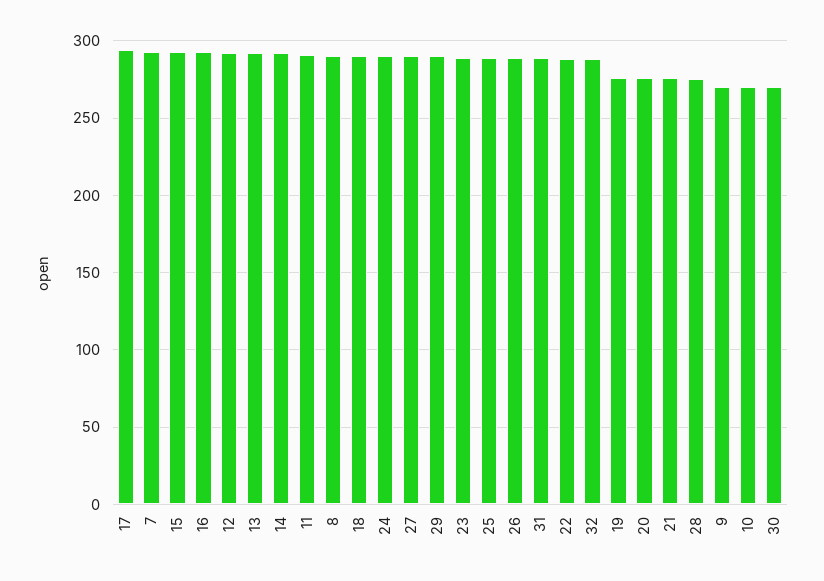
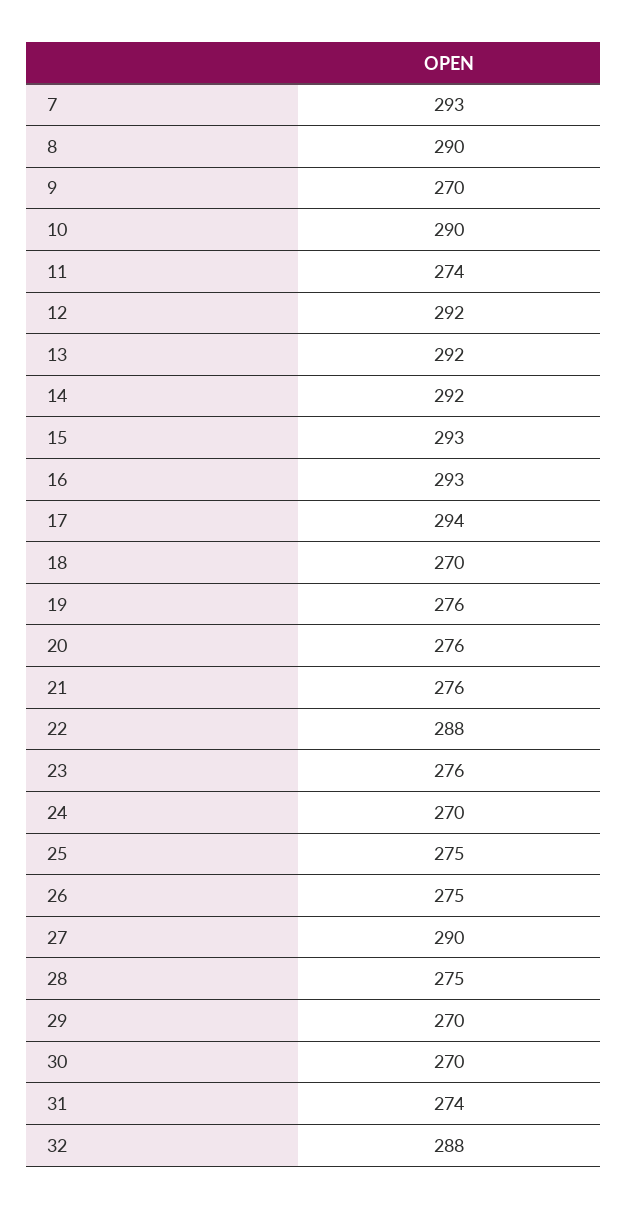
11: 290 -> 274
18: 290 -> 270
24: 290 -> 270
29: 290 -> 270
23: 290 -> 276
25: 290 -> 275
26: 290 -> 275
31: 290 -> 274
10: 270 -> 290

